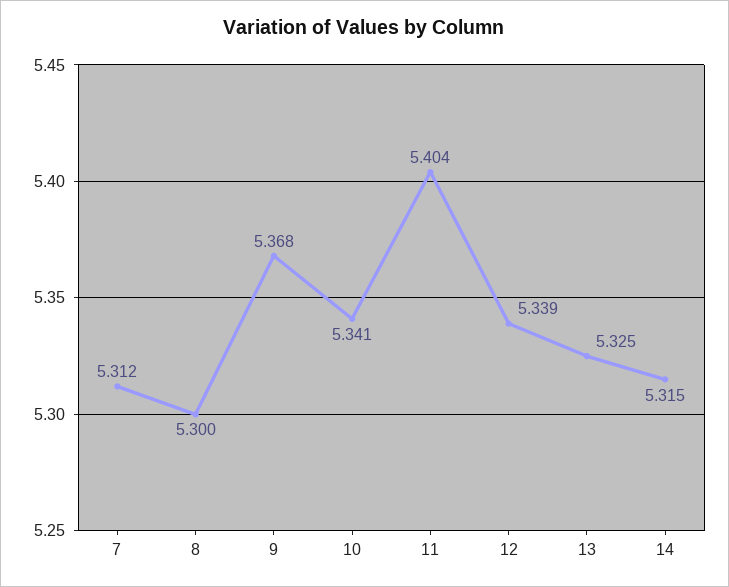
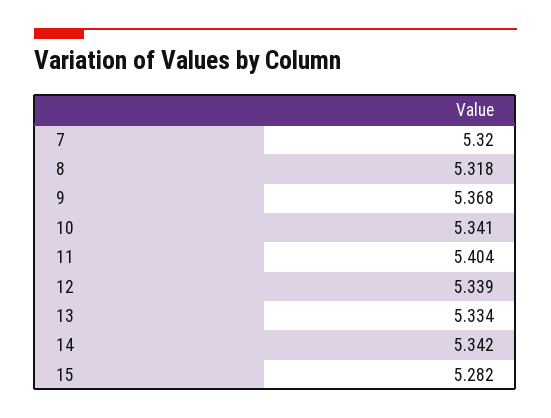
7: 5.312 -> 5.32
8: 5.3 -> 5.318
13: 5.325 -> 5.334
14: 5.315 -> 5.342
15: none -> 5.282

